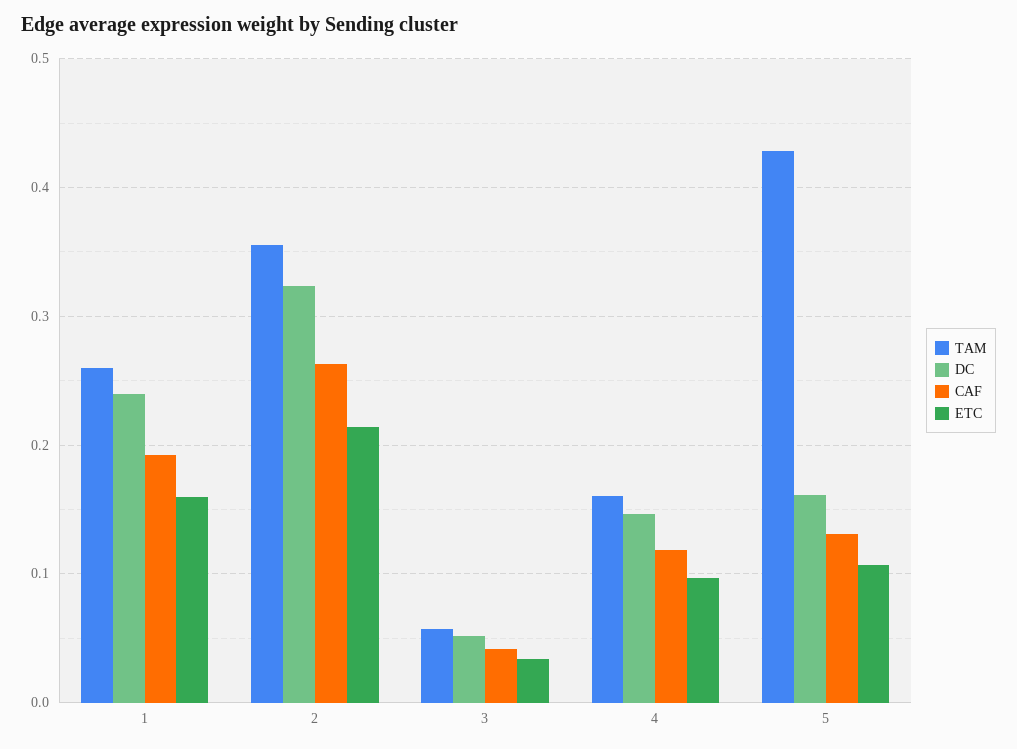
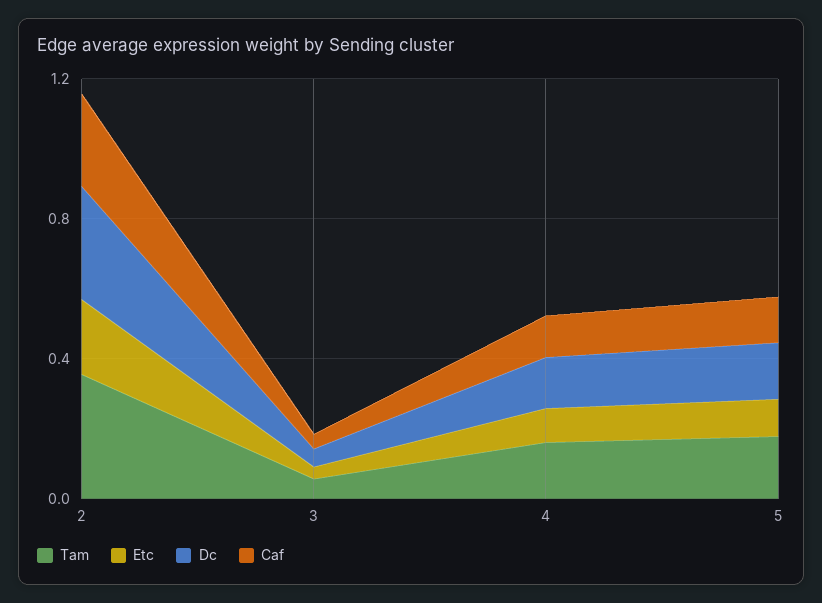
TAM, 1: 0.26 -> none
DC, 1: 0.24 -> none
CAF, 1: 0.19 -> none
ETC, 1: 0.16 -> none
TAM, 5: 0.43 -> 0.2

